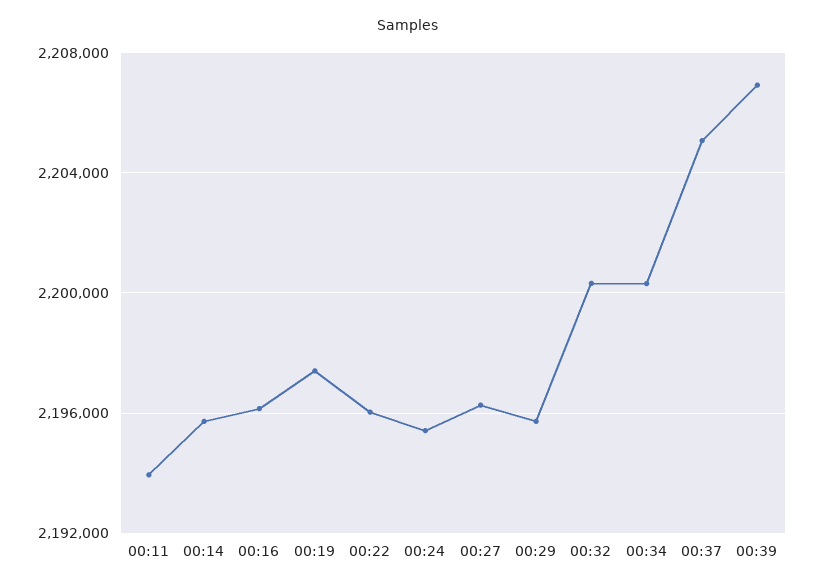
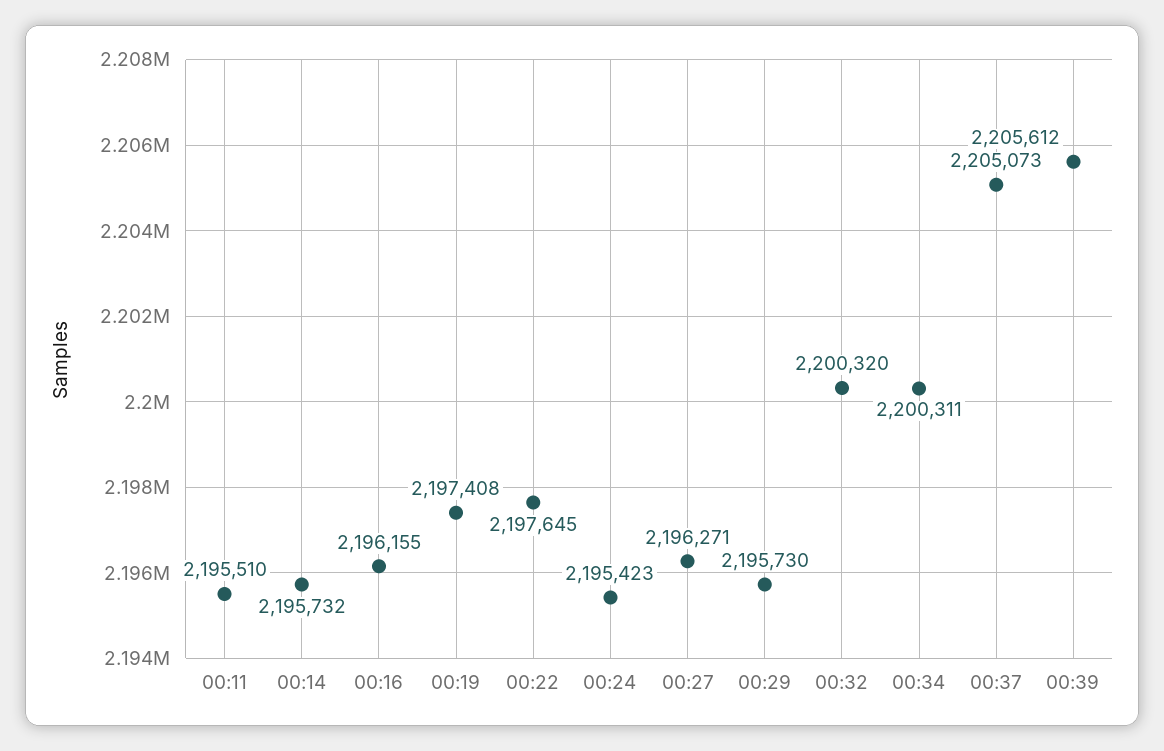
00:11: 2194000 -> 2195510
00:22: 2196000 -> 2197645
00:39: 2207000 -> 2205612

